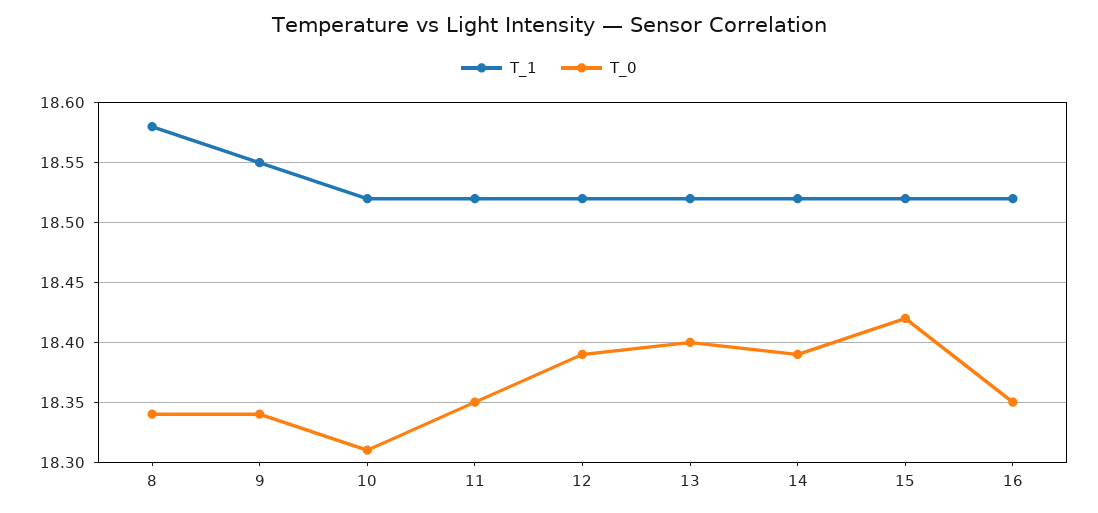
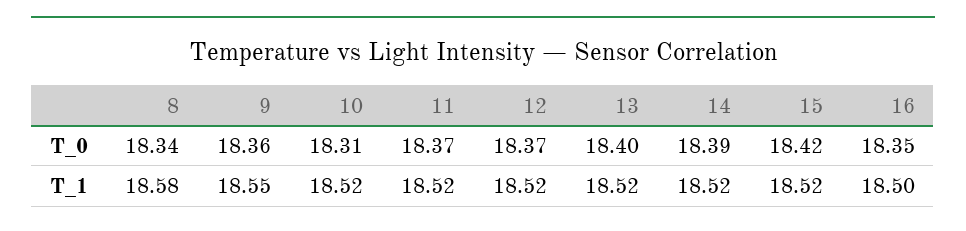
T_0, 9: 18.34 -> 18.36
T_0, 11: 18.35 -> 18.37
T_0, 12: 18.39 -> 18.37
T_1, 16: 18.52 -> 18.5

